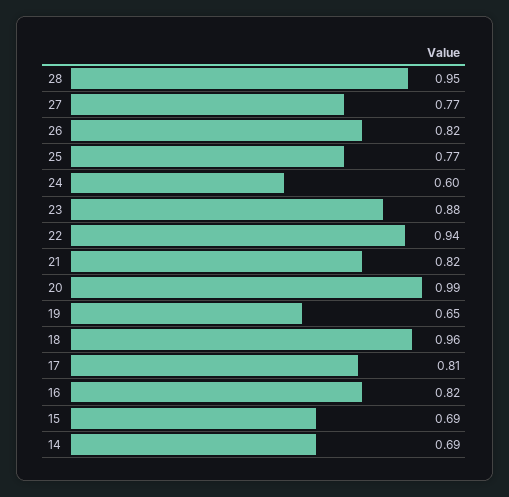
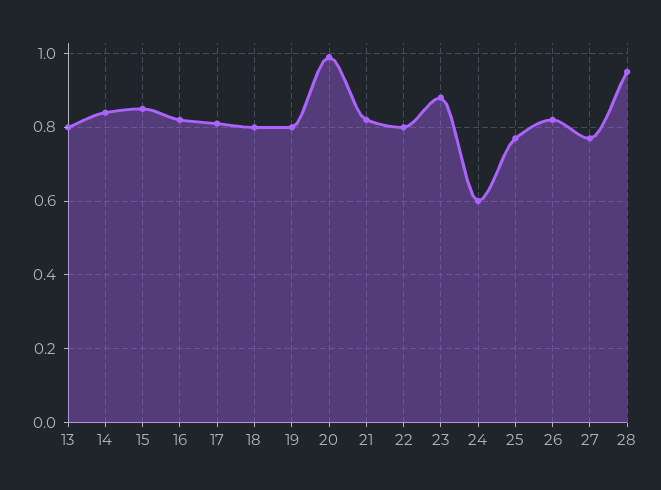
22: 0.94 -> 0.8
19: 0.65 -> 0.8
18: 0.96 -> 0.8
15: 0.69 -> 0.85
14: 0.69 -> 0.85
13: none -> 0.8

